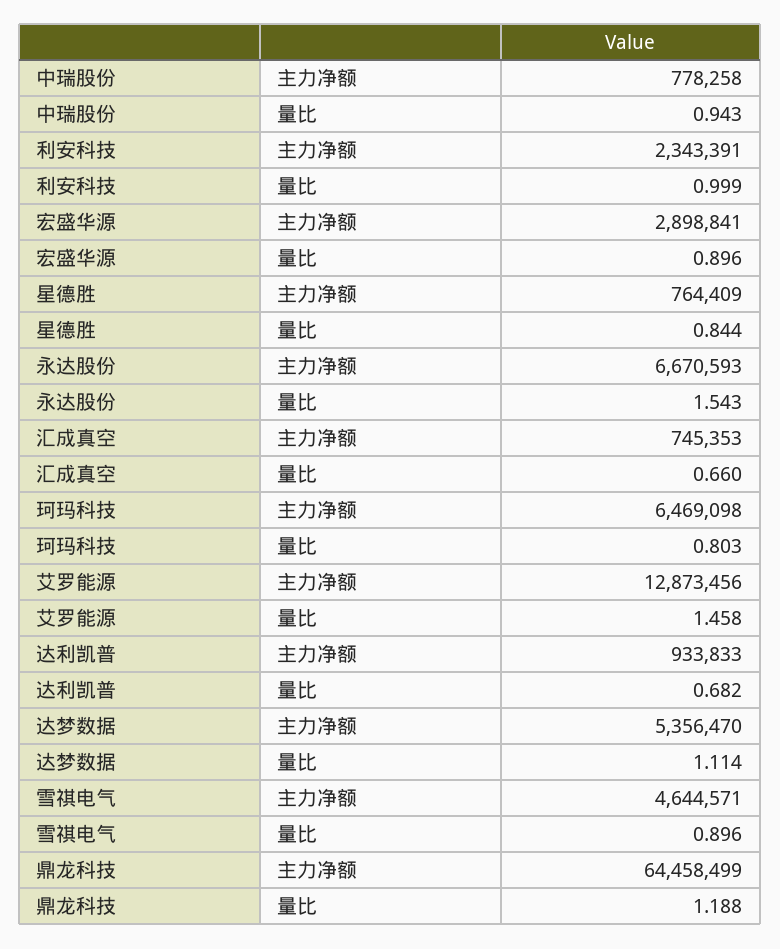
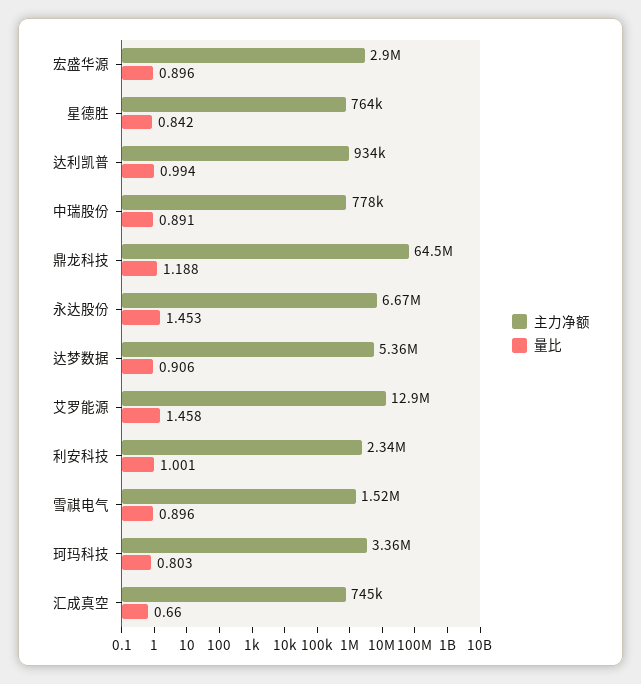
量比, 中瑞股份: 0.943 -> 0.891
量比, 利安科技: 0.999 -> 1.001
量比, 星德胜: 0.844 -> 0.842
量比, 永达股份: 1.543 -> 1.453
主力净额, 珂玛科技: 6469098 -> 3360000
量比, 达利凯普: 0.682 -> 0.994
量比, 达梦数据: 1.114 -> 0.906
主力净额, 雪祺电气: 4644571 -> 1520000

